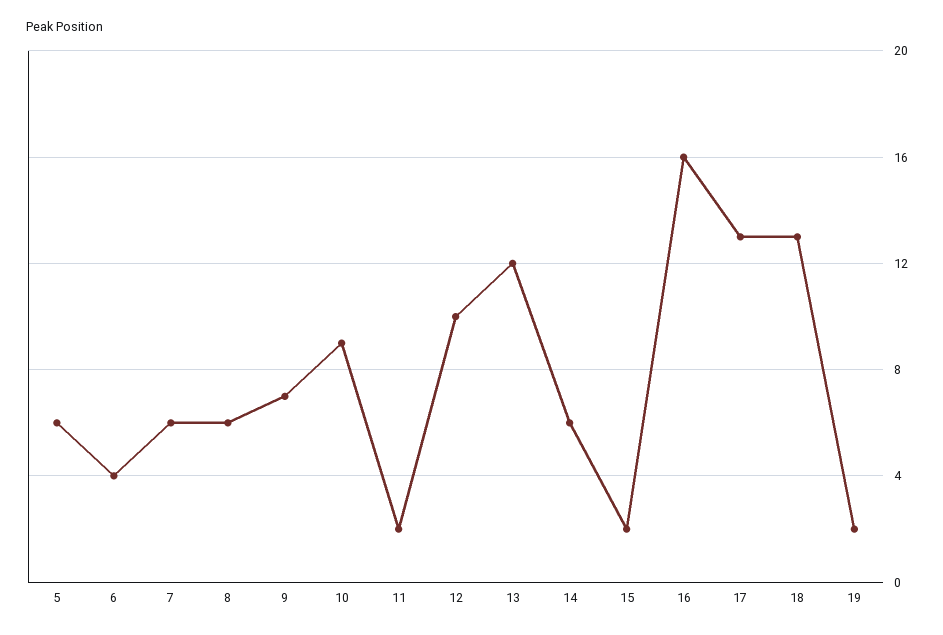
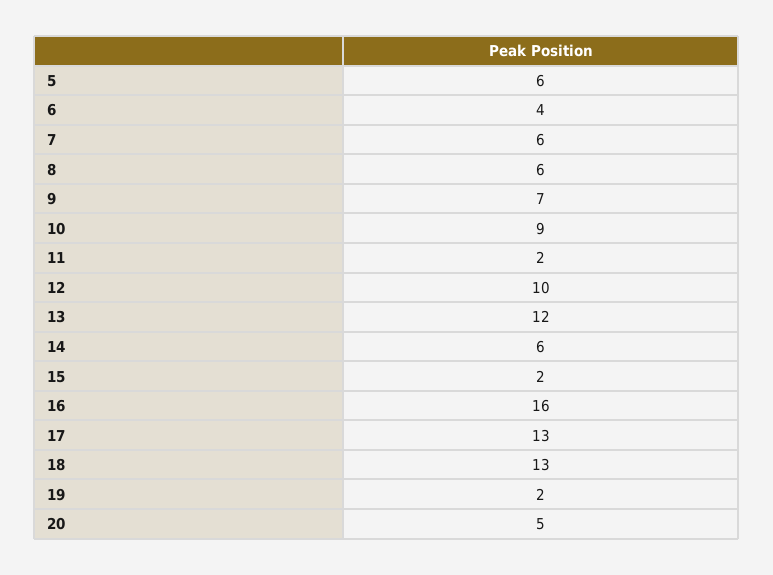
20: none -> 5

